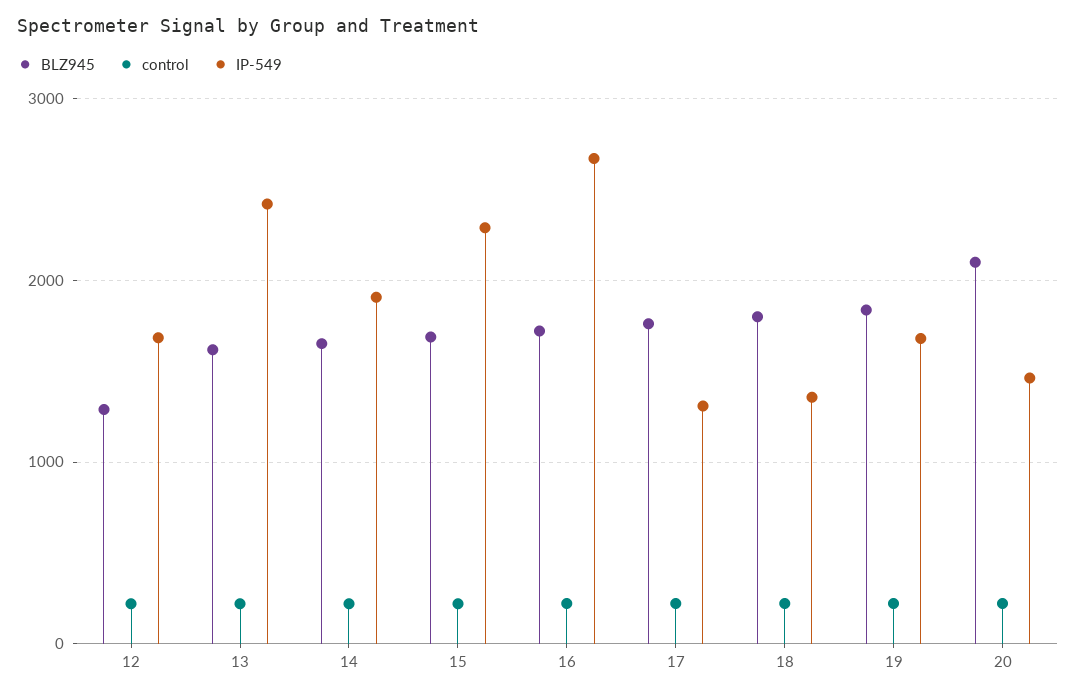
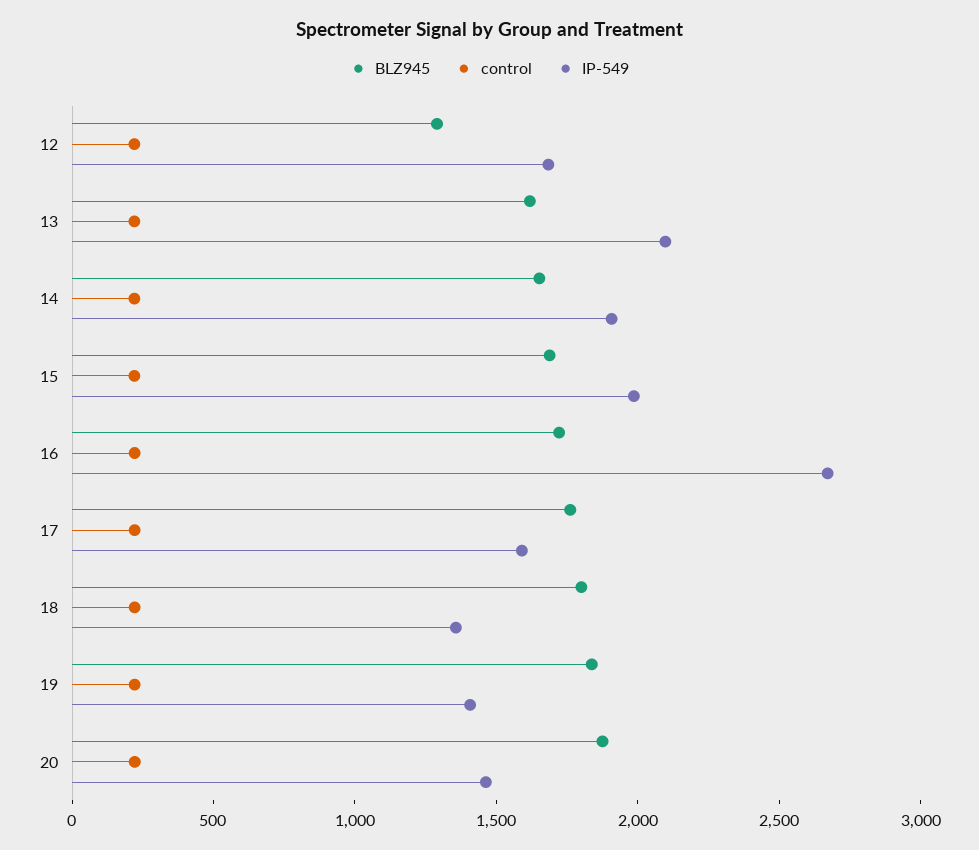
IP-549, 13: 2400 -> 2100
IP-549, 15: 2300 -> 2000
IP-549, 17: 1300 -> 1600
IP-549, 19: 1700 -> 1400
BLZ945, 20: 2100 -> 1900

